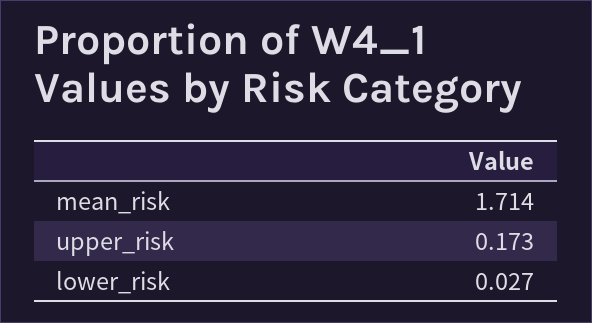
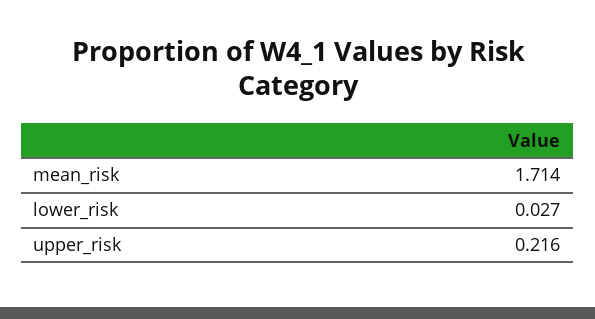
upper_risk: 0.173 -> 0.216

